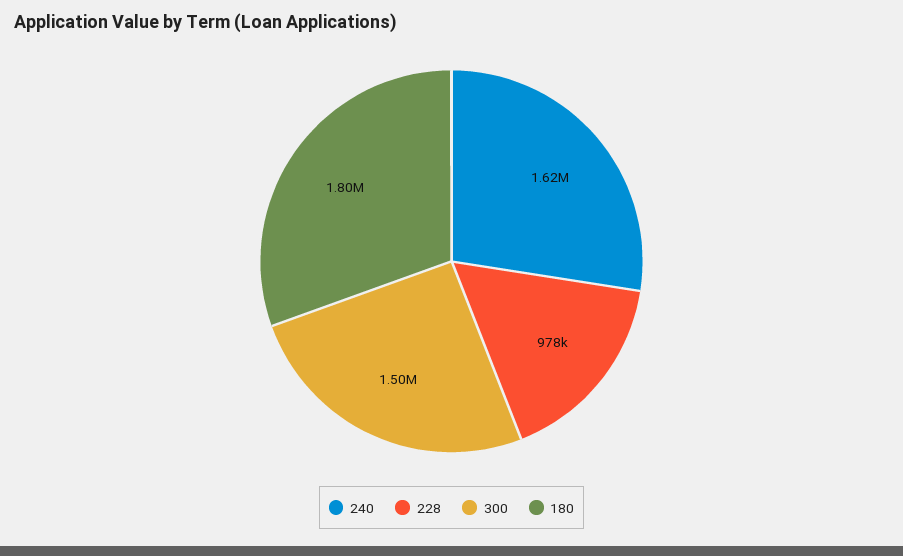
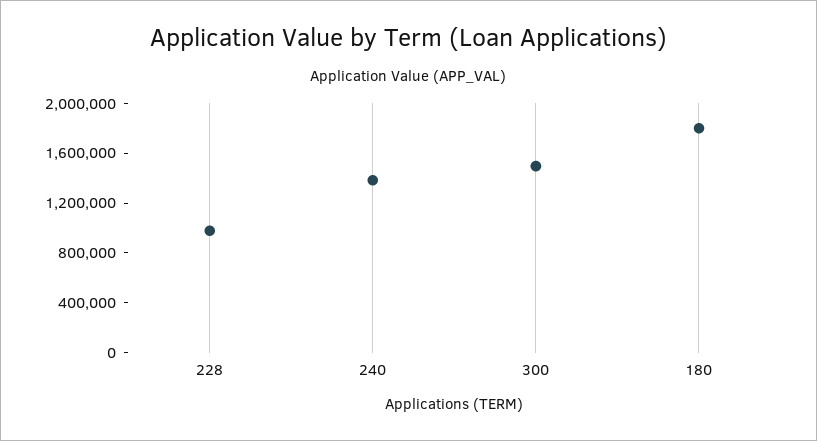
240: 1620000 -> 1400000

